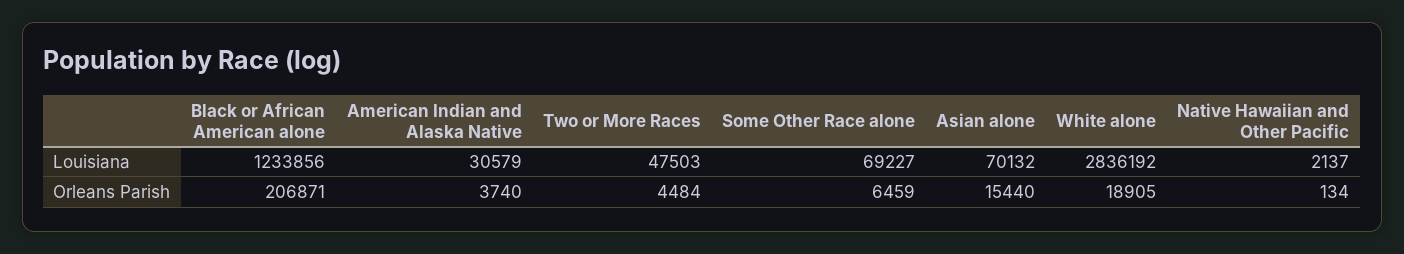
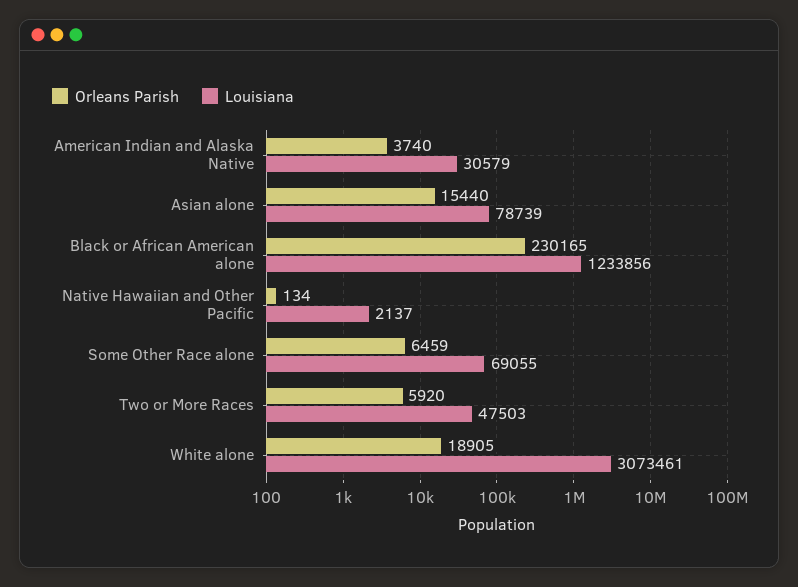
Louisiana, Some Other Race alone: 69227 -> 69055
Louisiana, Asian alone: 70132 -> 78739
Louisiana, White alone: 2836192 -> 3073461
Orleans Parish, Black or African American alone: 206871 -> 230165
Orleans Parish, Two or More Races: 4484 -> 5920

